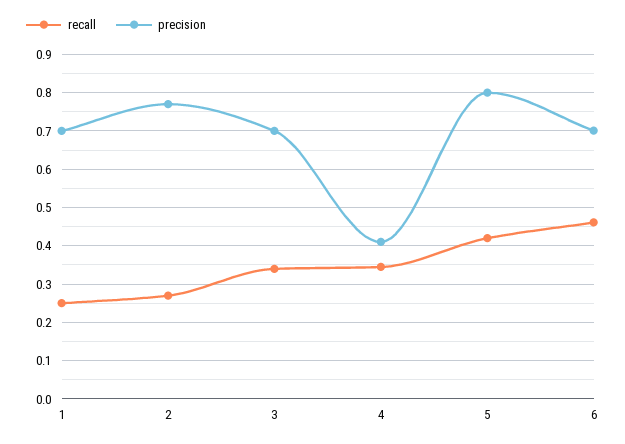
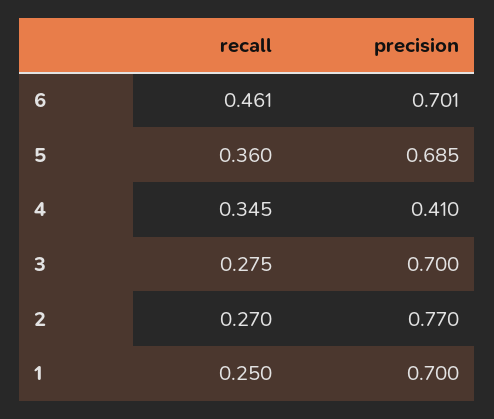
recall, 3: 0.34 -> 0.275
recall, 5: 0.42 -> 0.36
precision, 5: 0.8 -> 0.685

